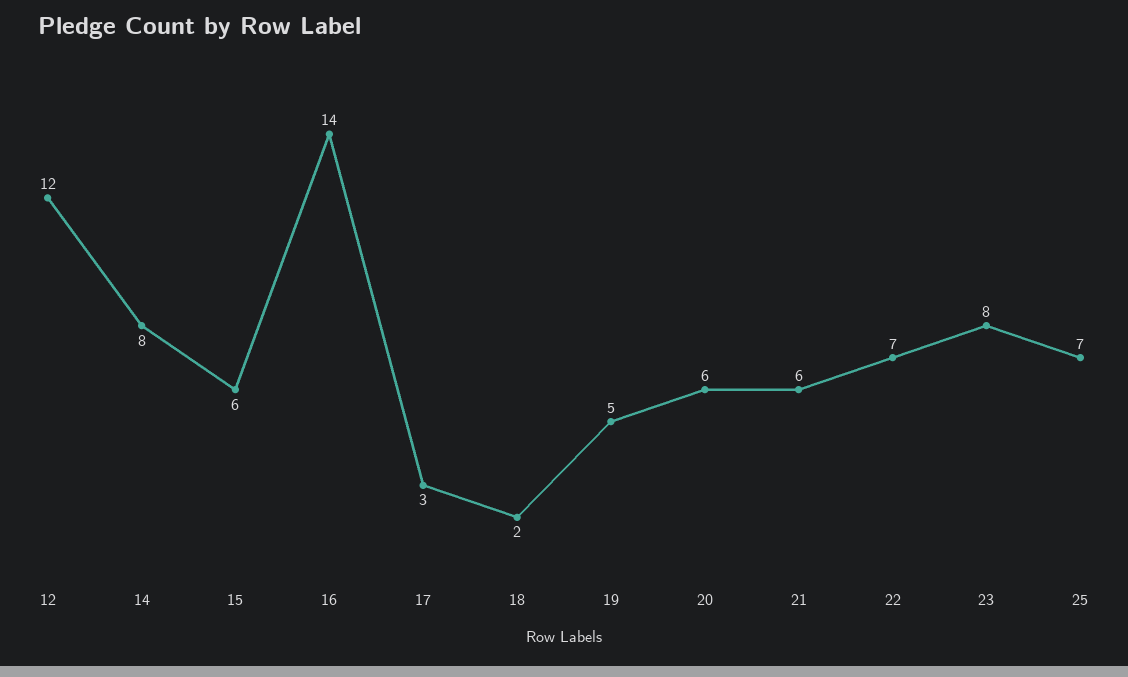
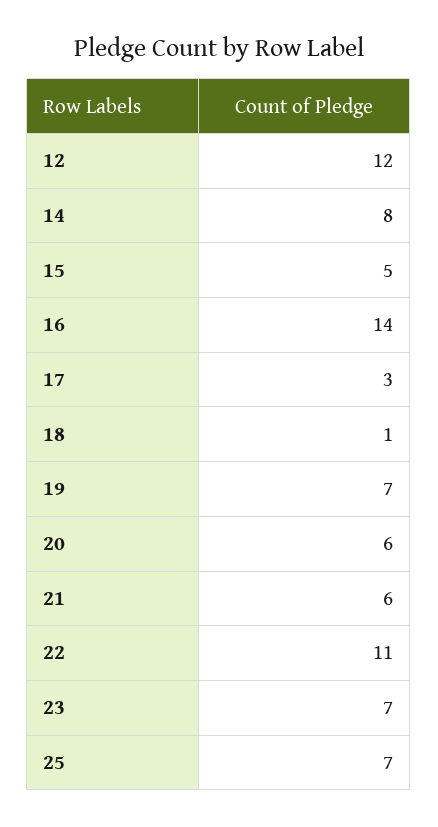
15: 6 -> 5
18: 2 -> 1
19: 5 -> 7
22: 7 -> 11
23: 8 -> 7

